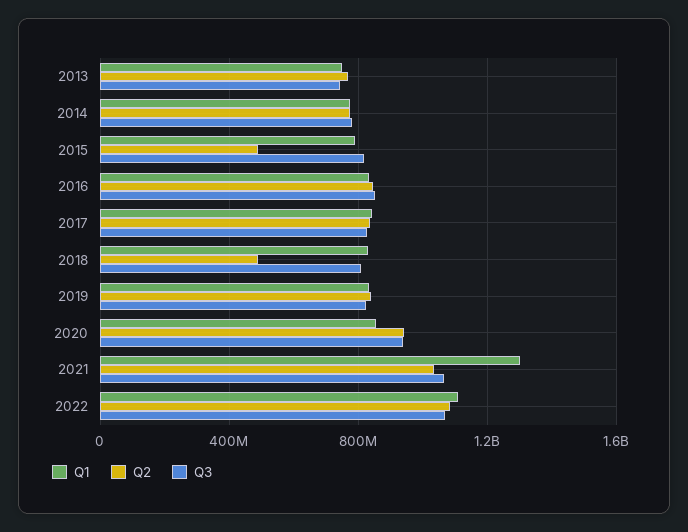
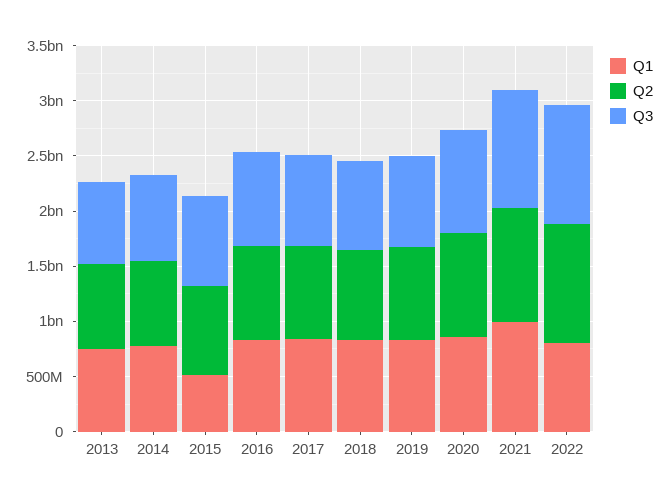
Q1, 2015: 800000000 -> 500000000
Q2, 2015: 500000000 -> 800000000
Q2, 2018: 500000000 -> 800000000
Q1, 2021: 1300000000 -> 1000000000
Q1, 2022: 1100000000 -> 800000000

